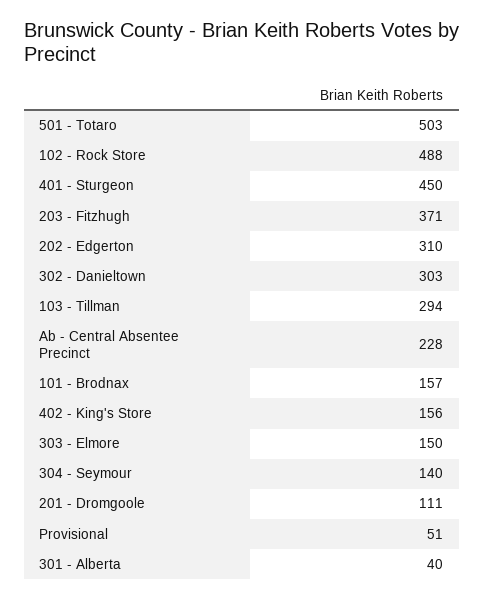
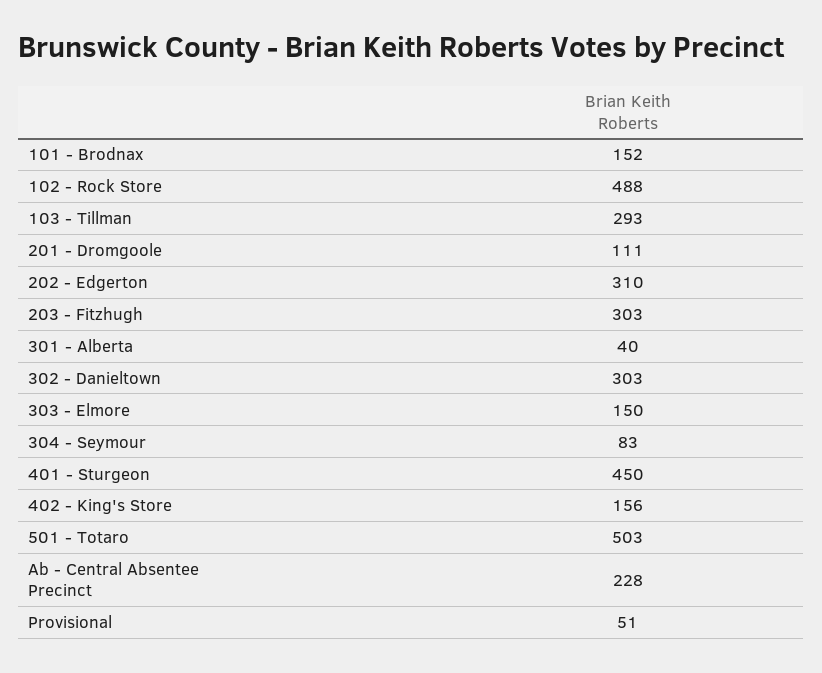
203 - Fitzhugh: 371 -> 303
103 - Tillman: 294 -> 293
101 - Brodnax: 157 -> 152
304 - Seymour: 140 -> 83

